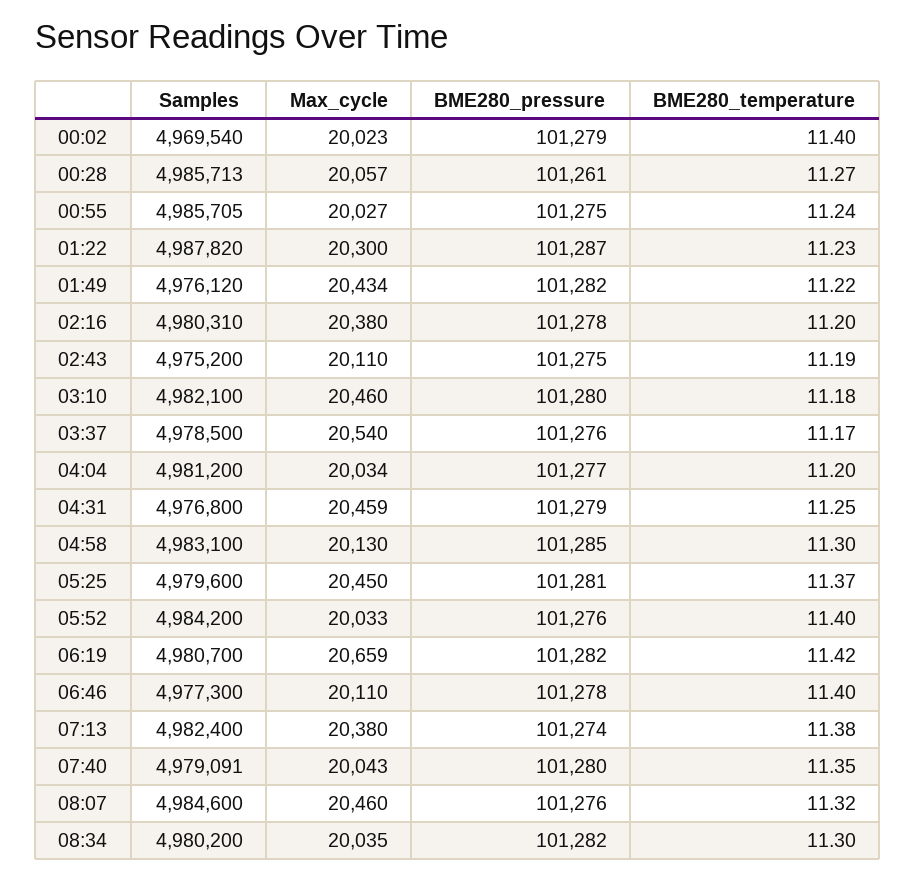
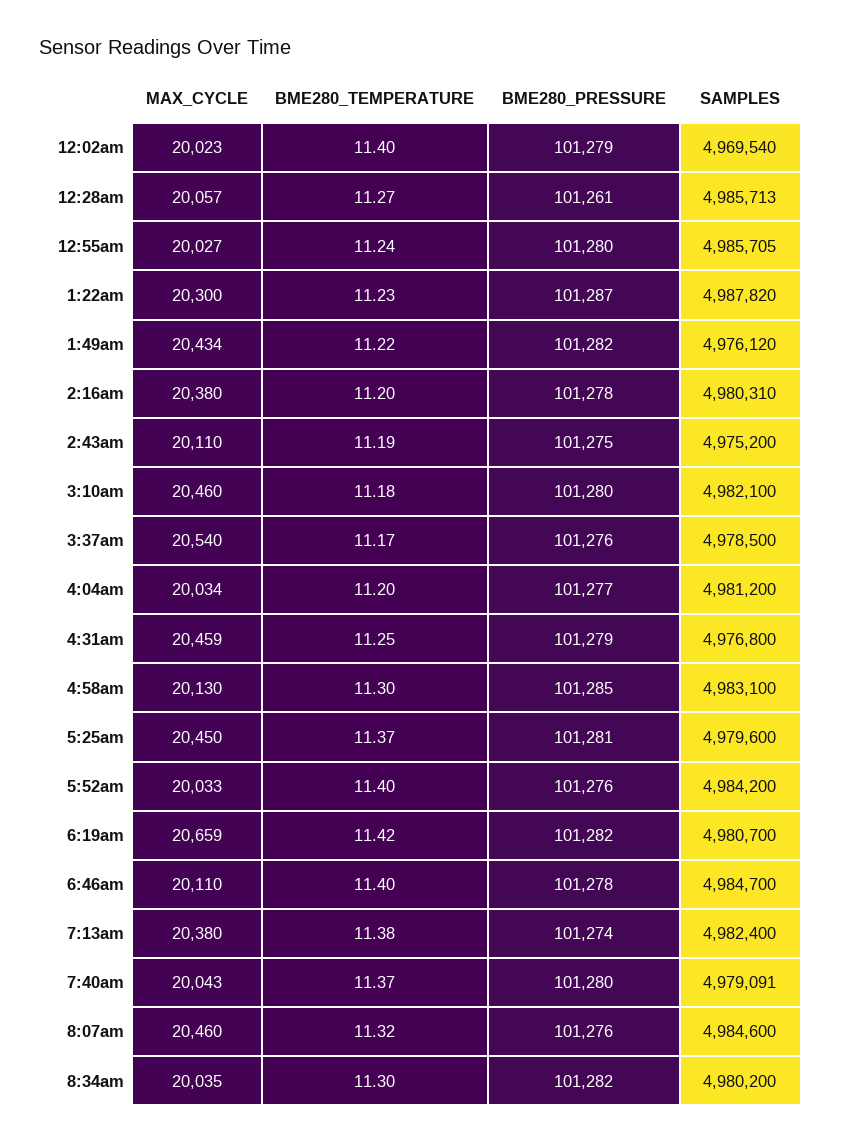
BME280_pressure, 00:55: 101275 -> 101280
Samples, 06:46: 4977300 -> 4984700
BME280_temperature, 07:40: 11.35 -> 11.37

